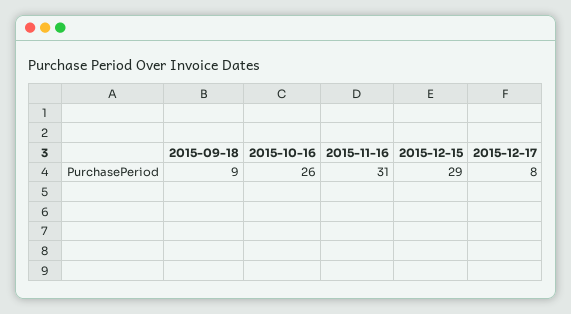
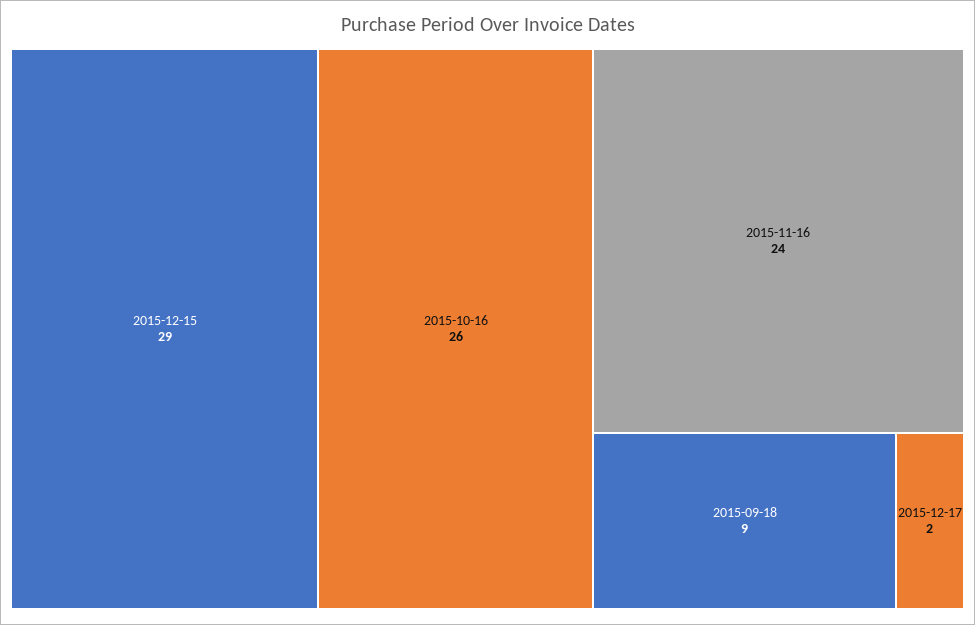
2015-11-16: 31 -> 24
2015-12-17: 8 -> 2

